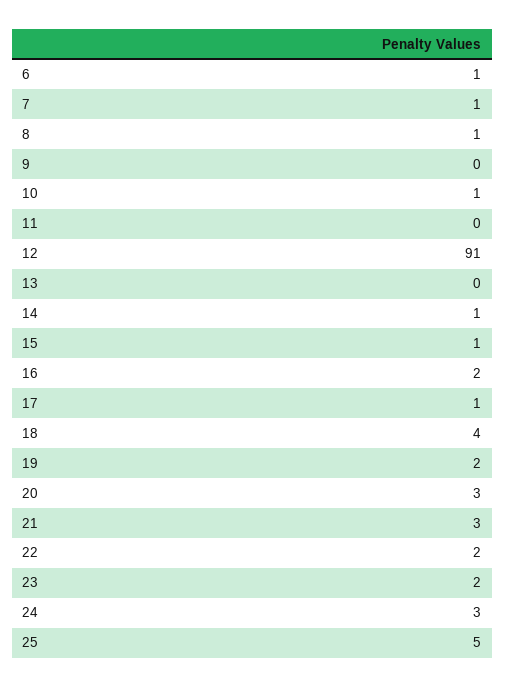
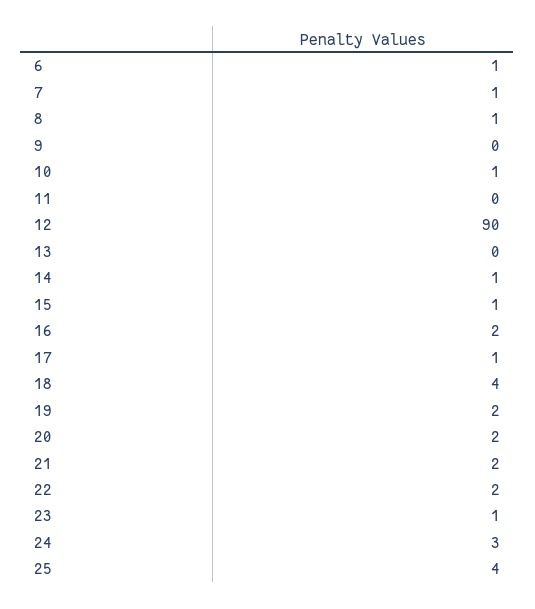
12: 91 -> 90
20: 3 -> 2
21: 3 -> 2
23: 2 -> 1
25: 5 -> 4

